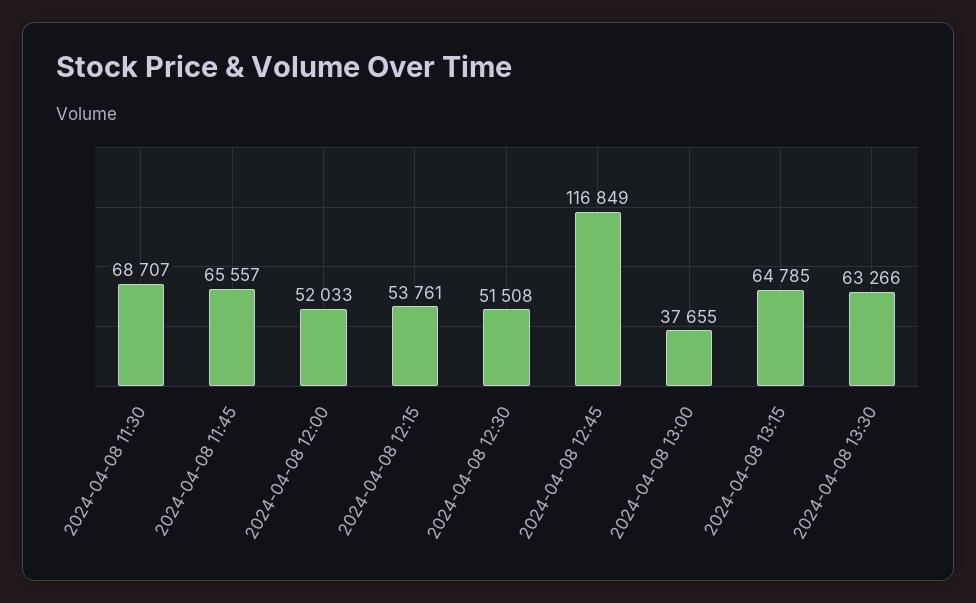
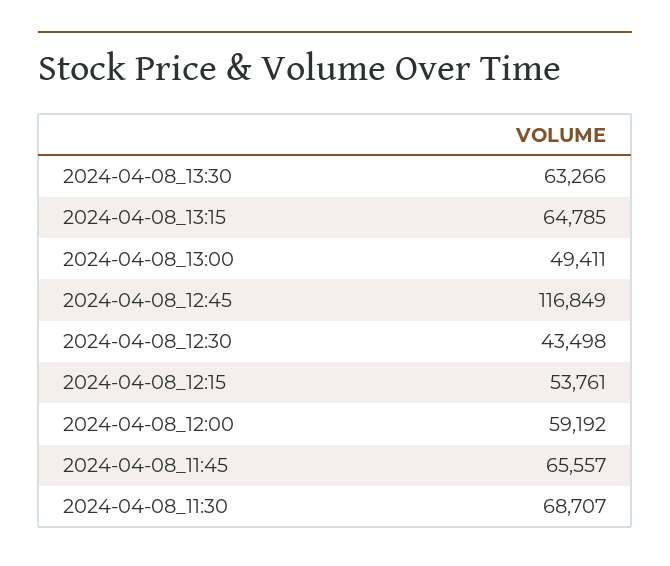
2024-04-08 12:00: 52033 -> 59192
2024-04-08 12:30: 51508 -> 43498
2024-04-08 13:00: 37655 -> 49411

